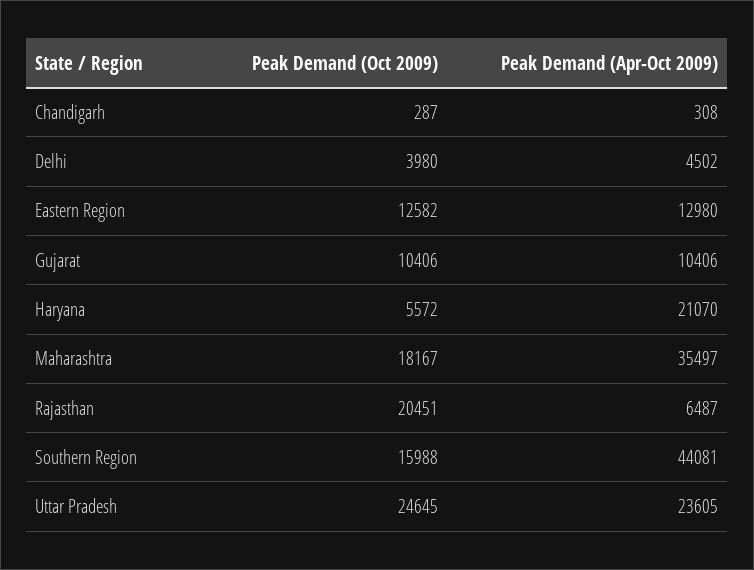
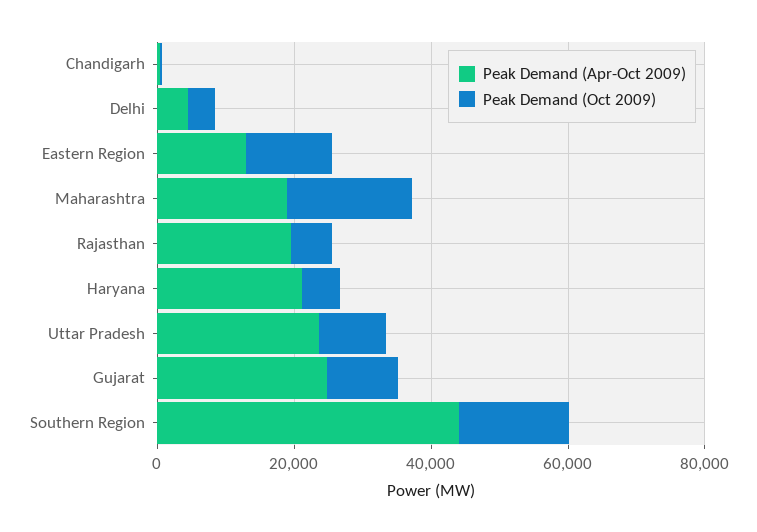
Peak Demand (Apr-Oct 2009), Gujarat: 10406 -> 25000
Peak Demand (Apr-Oct 2009), Maharashtra: 35497 -> 20000
Peak Demand (Oct 2009), Rajasthan: 20451 -> 5000
Peak Demand (Apr-Oct 2009), Rajasthan: 6487 -> 20000
Peak Demand (Oct 2009), Uttar Pradesh: 24645 -> 10000

